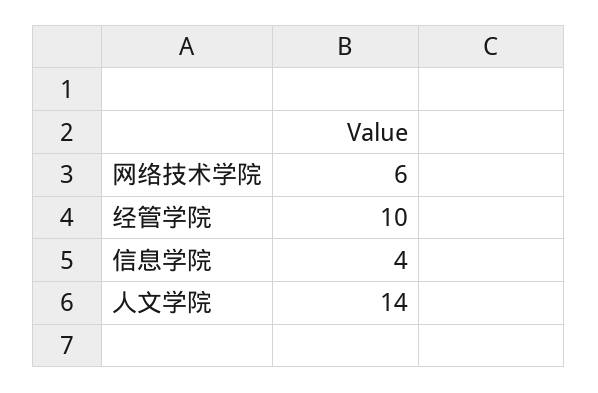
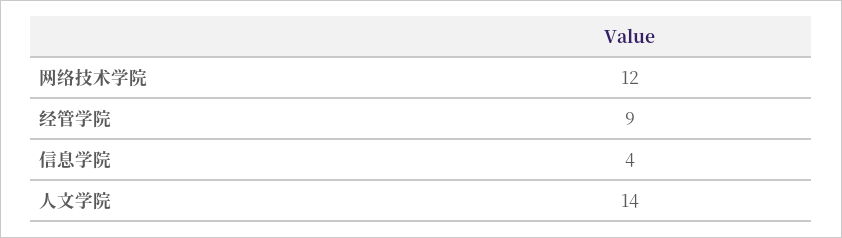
网络技术学院: 6 -> 12
经管学院: 10 -> 9

